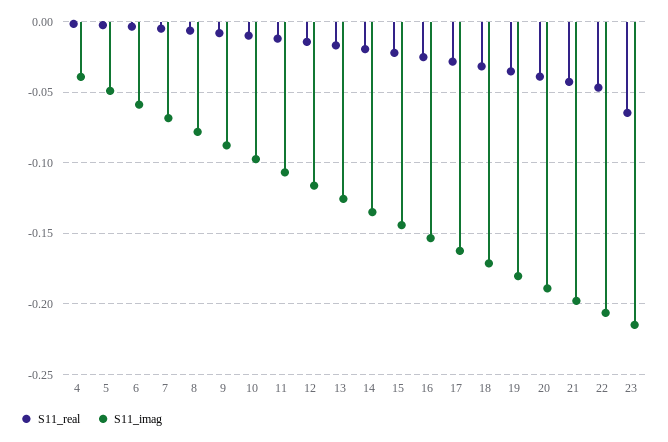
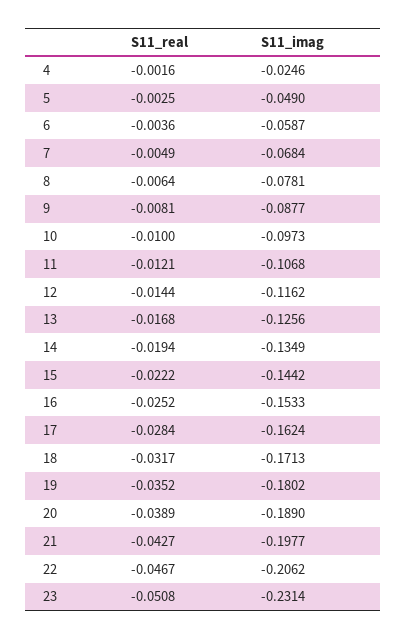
S11_imag, 4: -0.04 -> -0.0246
S11_real, 23: -0.065 -> -0.0508
S11_imag, 23: -0.215 -> -0.2314

